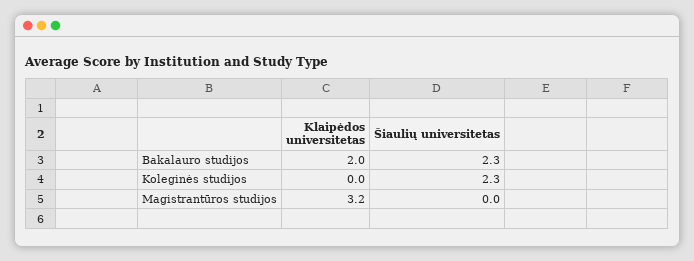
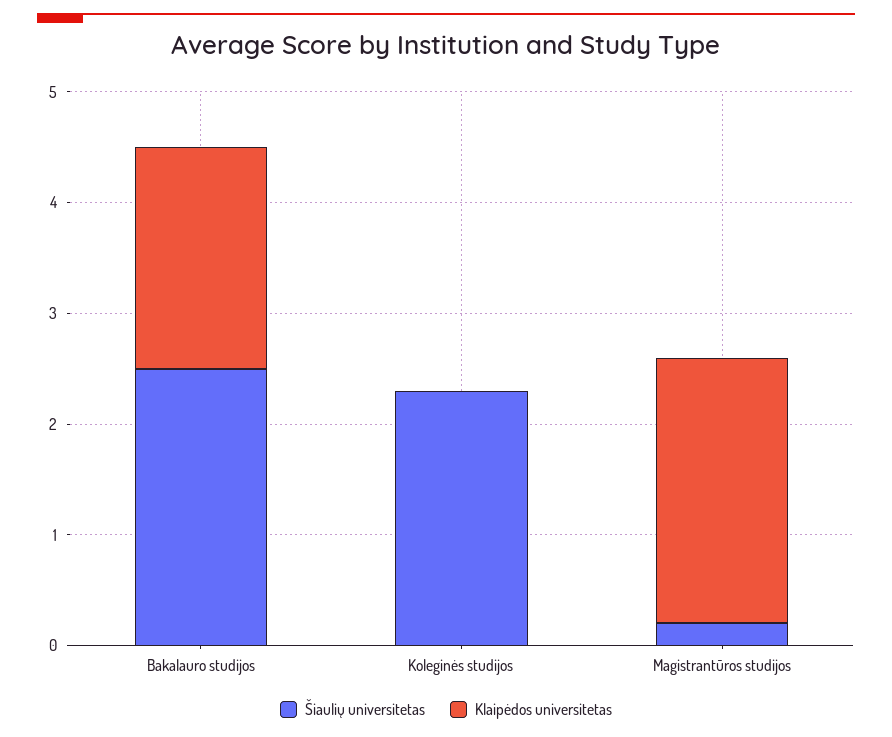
Šiaulių universitetas, Bakalauro studijos: 2.3 -> 2.5
Klaipėdos universitetas, Magistrantūros studijos: 3.2 -> 2.4
Šiaulių universitetas, Magistrantūros studijos: 0 -> 0.2

